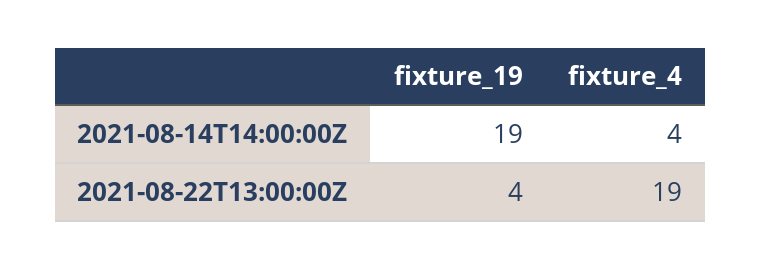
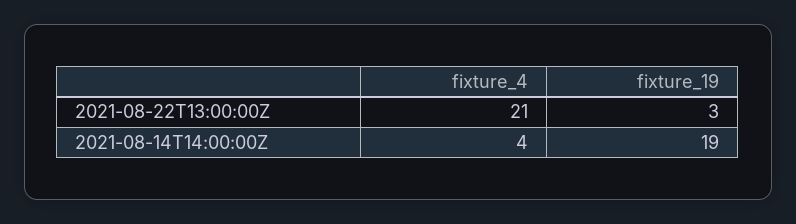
fixture_19, 2021-08-22T13:00:00Z: 4 -> 3
fixture_4, 2021-08-22T13:00:00Z: 19 -> 21

